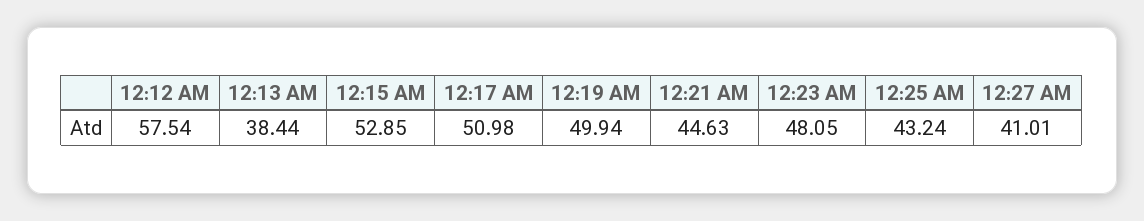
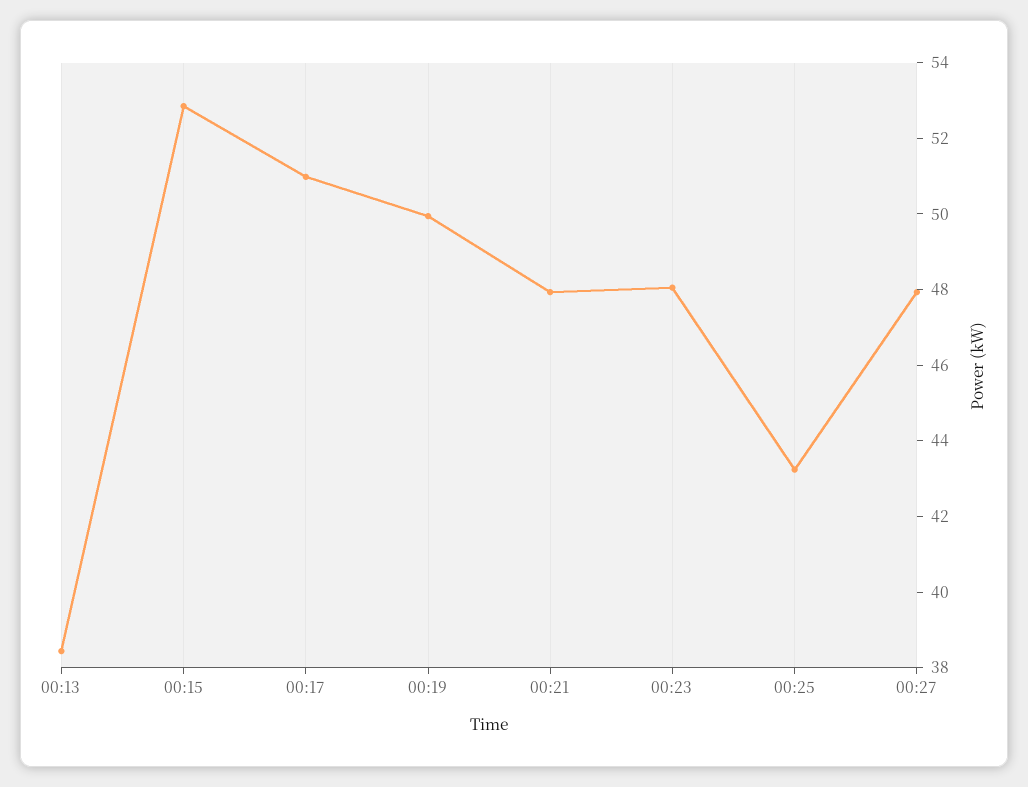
12:12 AM: 57.54 -> none
12:21 AM: 44.63 -> 48
12:27 AM: 41.01 -> 48

